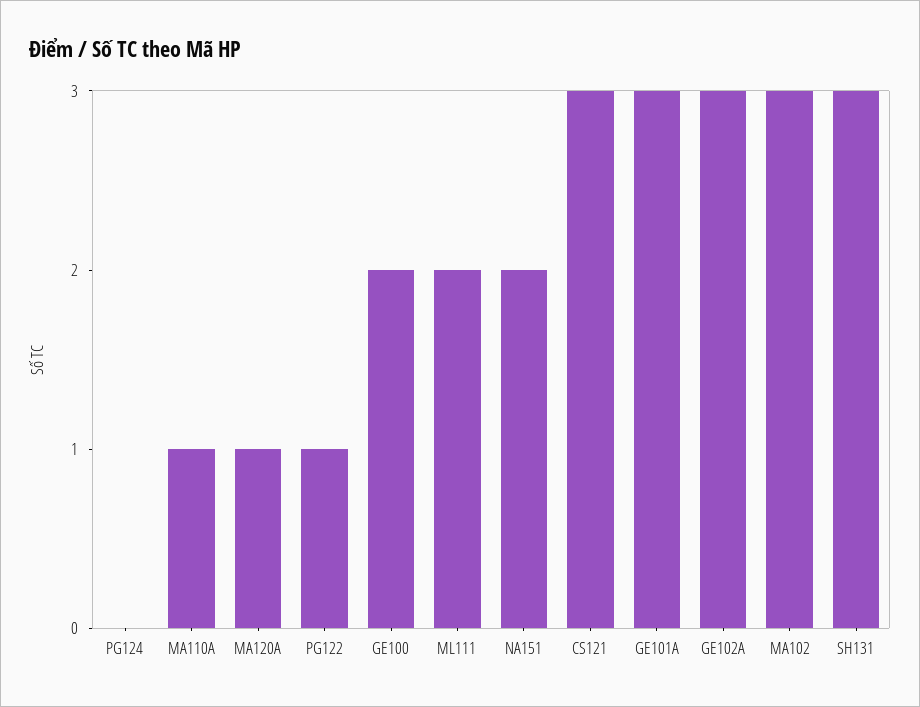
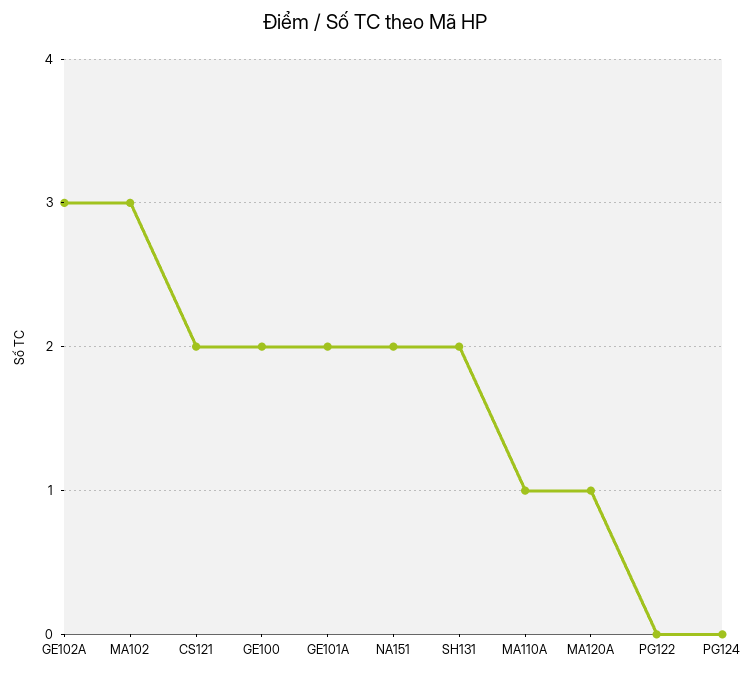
PG122: 1 -> 0
ML111: 2 -> none
CS121: 3 -> 2
GE101A: 3 -> 2
SH131: 3 -> 2

